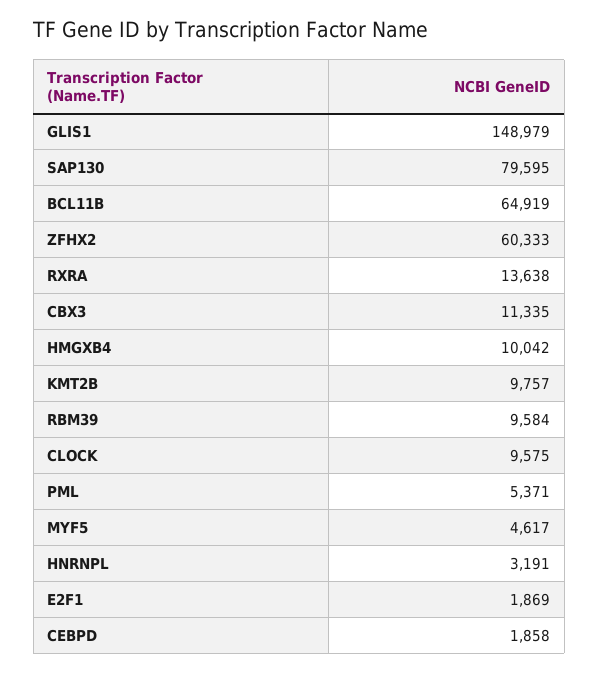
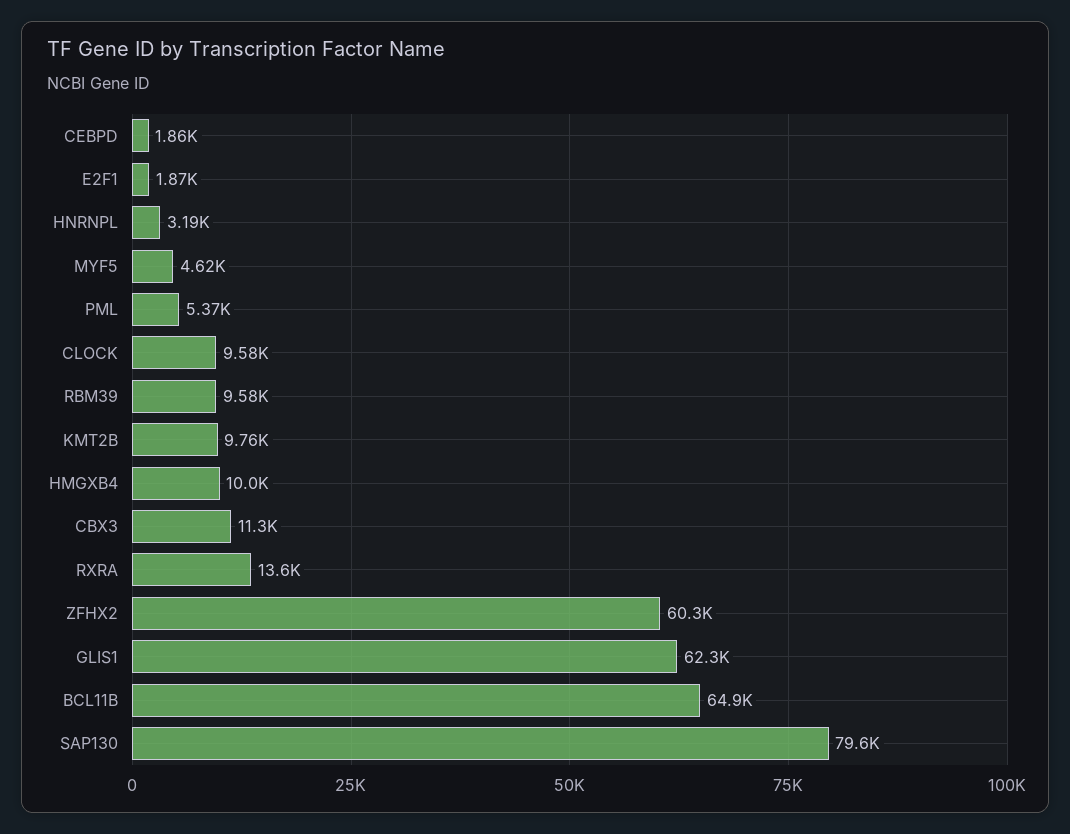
GLIS1: 148979 -> 62300

